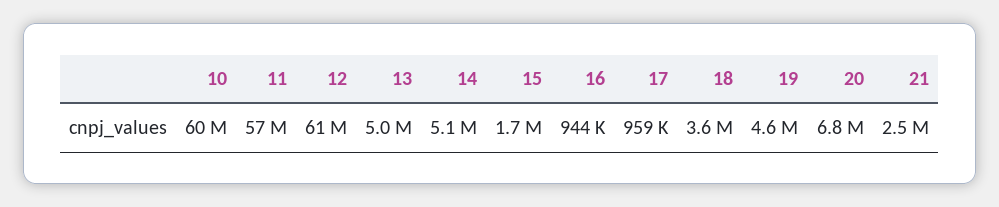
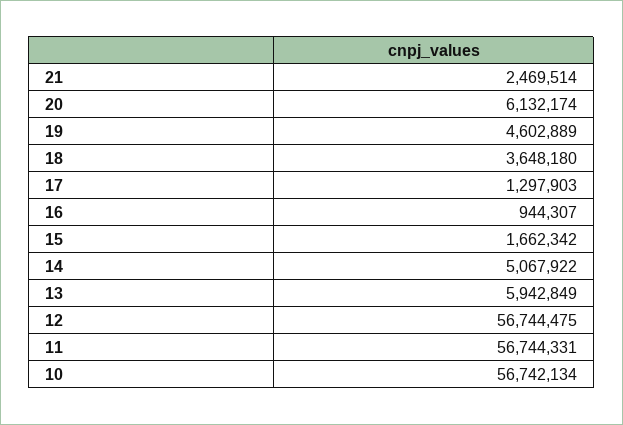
10: 60000000 -> 56742134
12: 61000000 -> 56744475
13: 5000000 -> 5942849
17: 959000 -> 1297903
20: 6800000 -> 6132174

